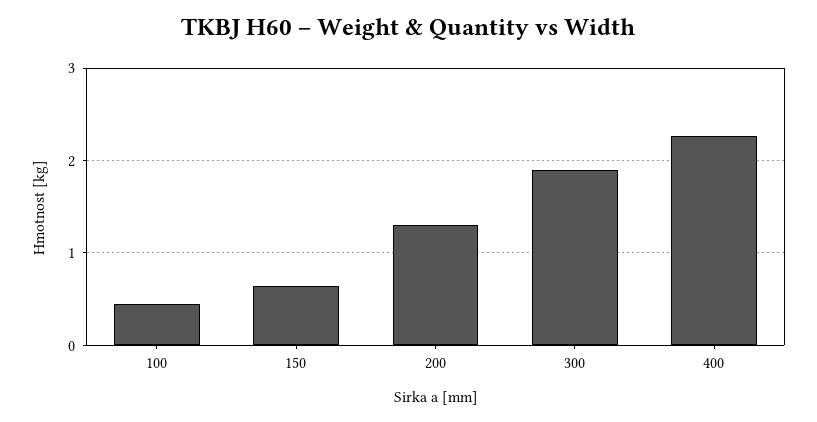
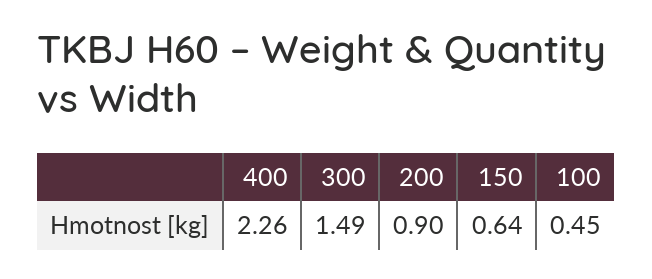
200: 1.3 -> 0.9
300: 1.9 -> 1.49

